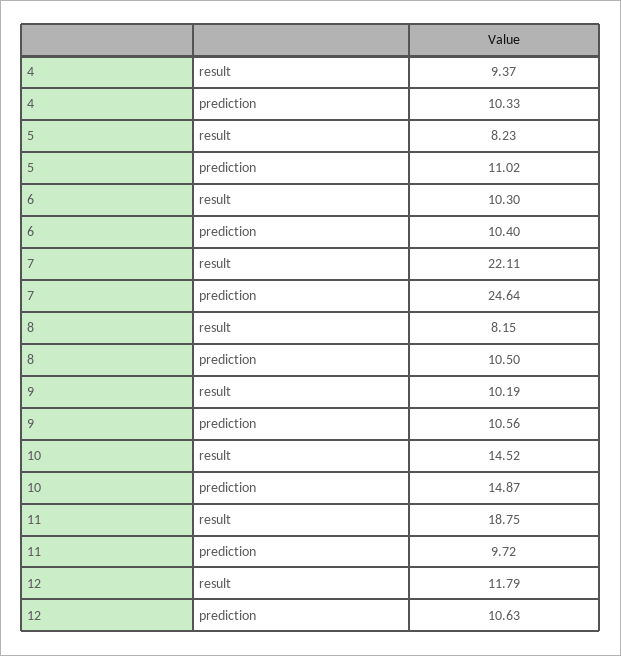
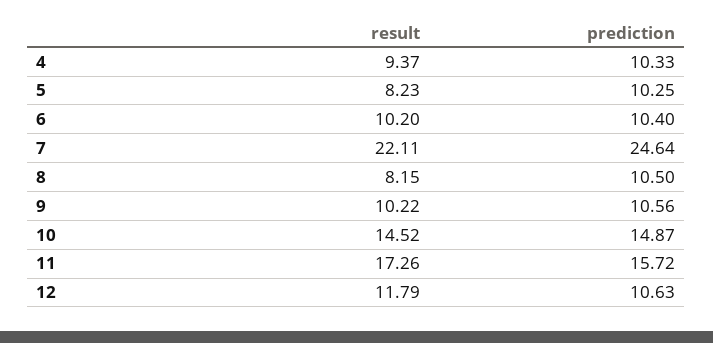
5, prediction: 11.02 -> 10.25
6, result: 10.3 -> 10.2
9, result: 10.19 -> 10.22
11, result: 18.75 -> 17.26
11, prediction: 9.72 -> 15.72

